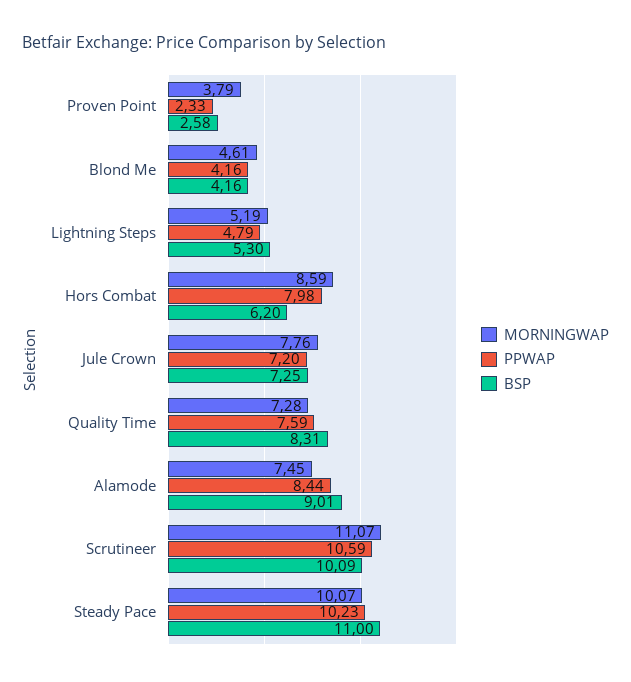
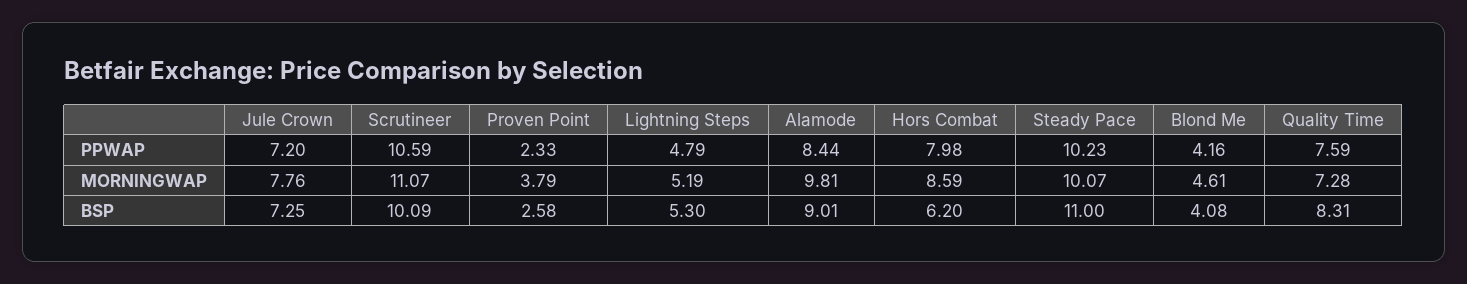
BSP, Blond Me: 4.16 -> 4.08
MORNINGWAP, Alamode: 7.45 -> 9.81

